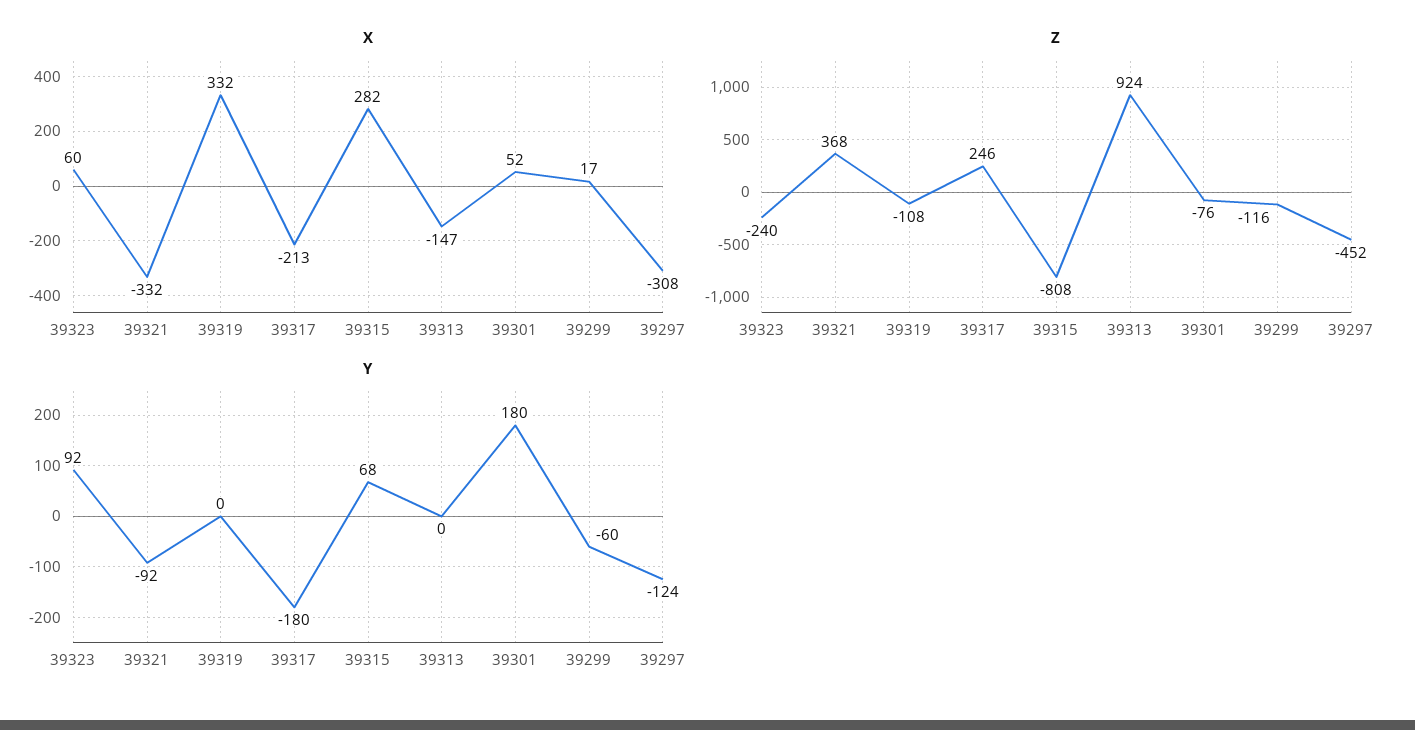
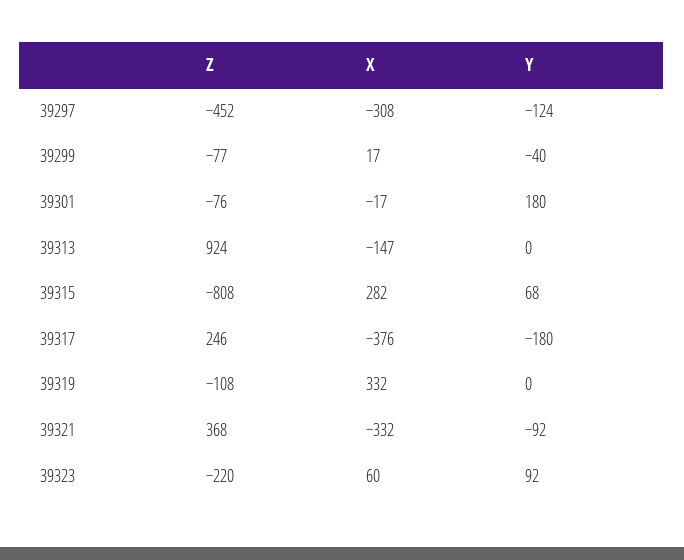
X, 39317: -213 -> -376
X, 39301: 52 -> -17
Z, 39323: -240 -> -220
Z, 39299: -116 -> -77
Y, 39299: -60 -> -40

